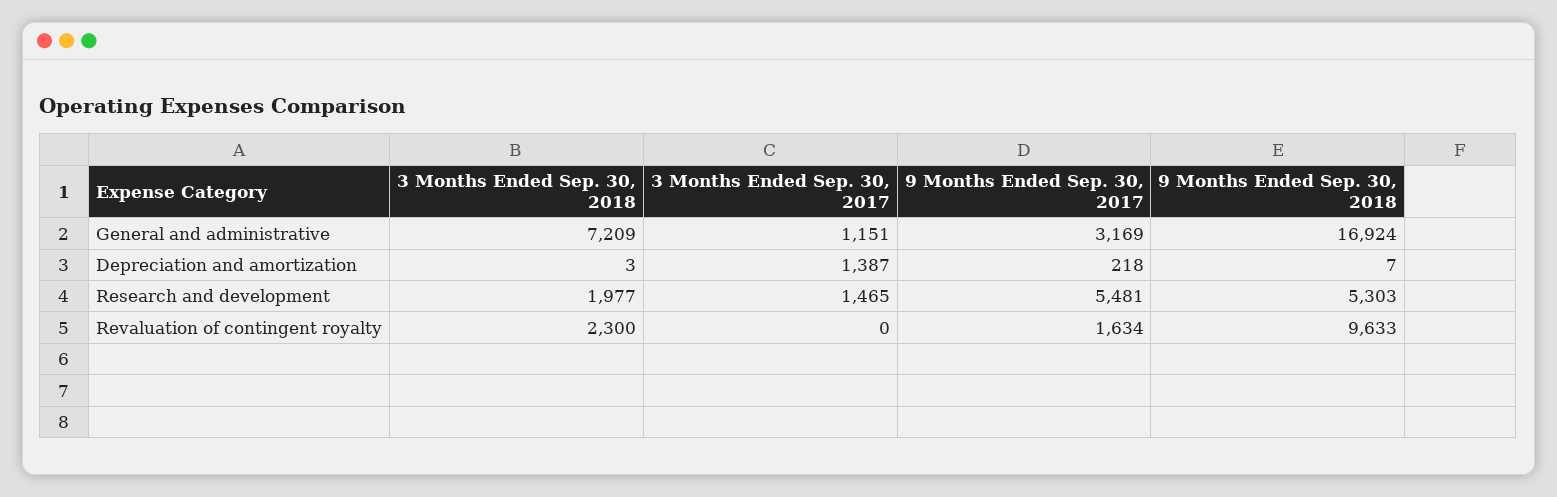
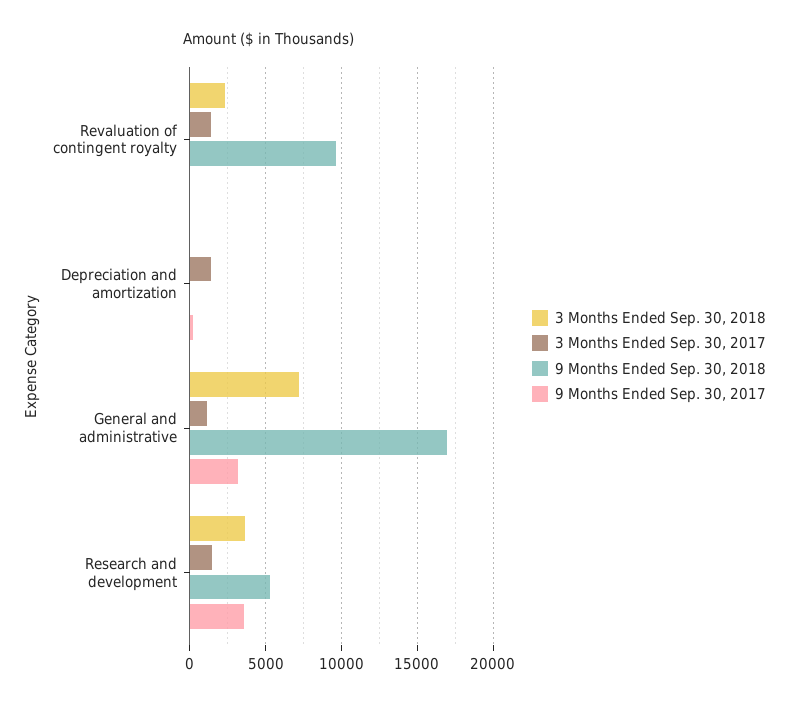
3 Months Ended Sep. 30, 2018, Research and development: 1977 -> 3500
9 Months Ended Sep. 30, 2017, Research and development: 5481 -> 3500
3 Months Ended Sep. 30, 2017, Revaluation of contingent royalty: 0 -> 1500
9 Months Ended Sep. 30, 2017, Revaluation of contingent royalty: 1634 -> 0

